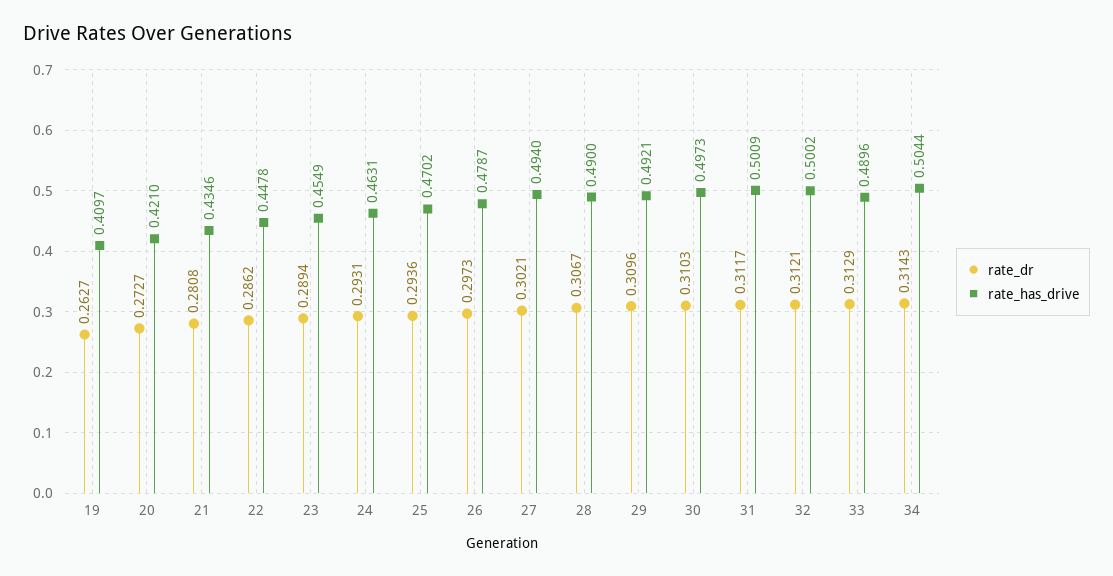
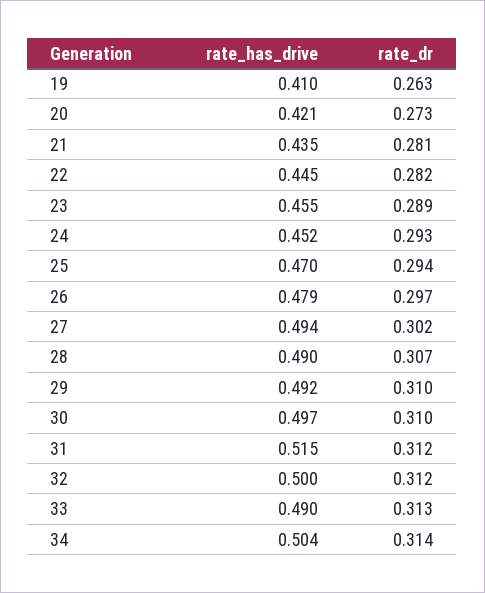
rate_dr, 22: 0.2862 -> 0.282
rate_has_drive, 22: 0.4478 -> 0.445
rate_has_drive, 24: 0.4631 -> 0.452
rate_has_drive, 31: 0.5009 -> 0.515

